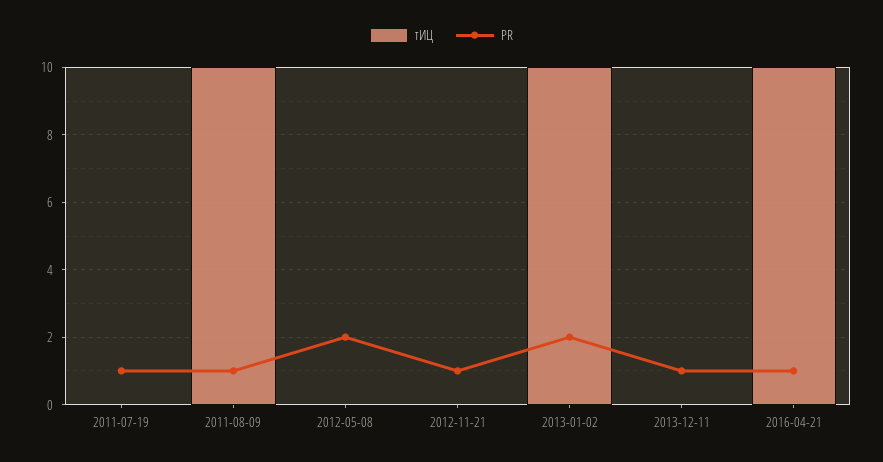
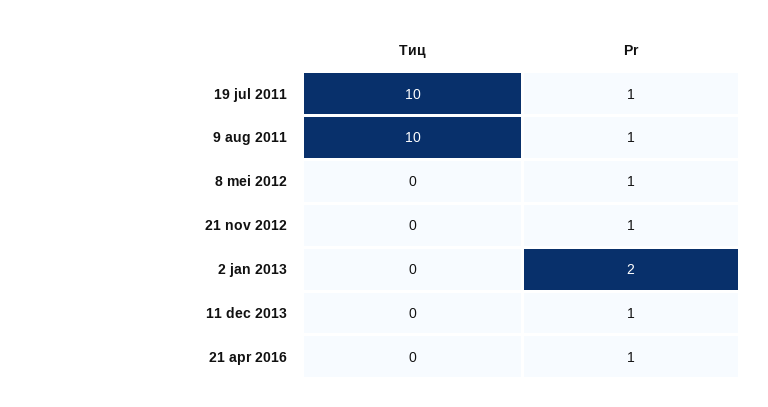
тИЦ, 2011-07-19: 0 -> 10
PR, 2012-05-08: 2 -> 1
тИЦ, 2013-01-02: 10 -> 0
тИЦ, 2016-04-21: 10 -> 0

